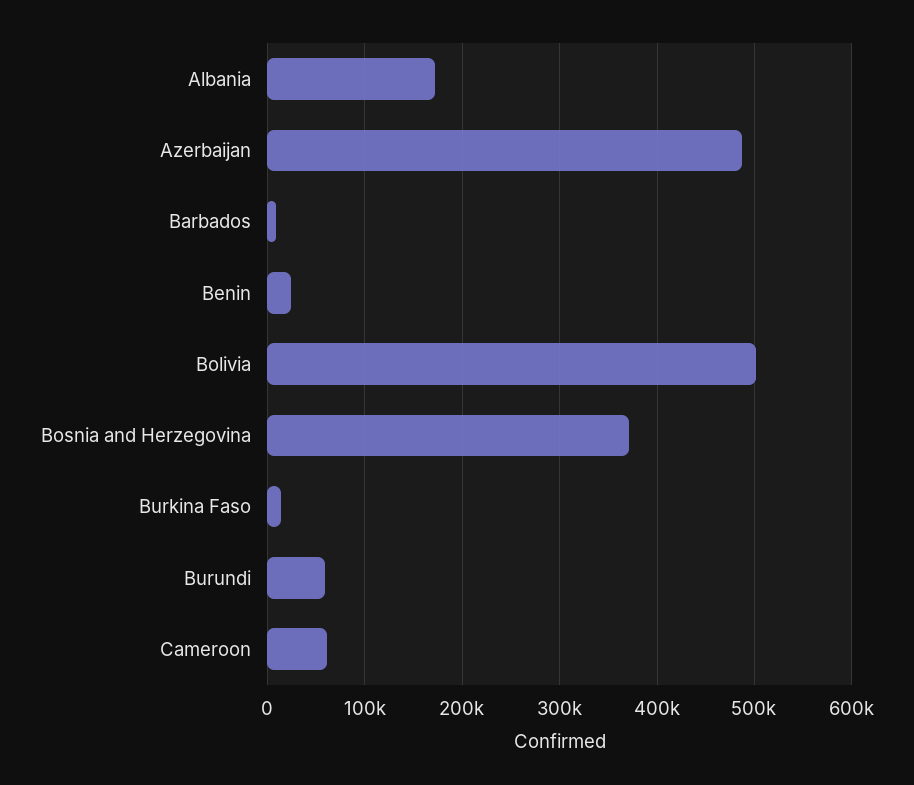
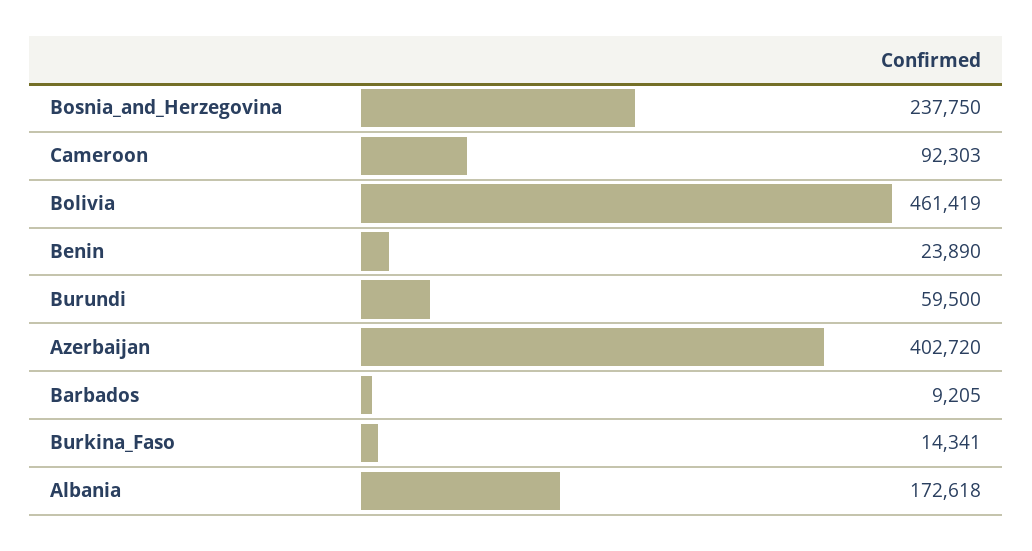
Azerbaijan: 490000 -> 402720
Bolivia: 500000 -> 461419
Bosnia and Herzegovina: 370000 -> 237750
Cameroon: 60000 -> 92303

